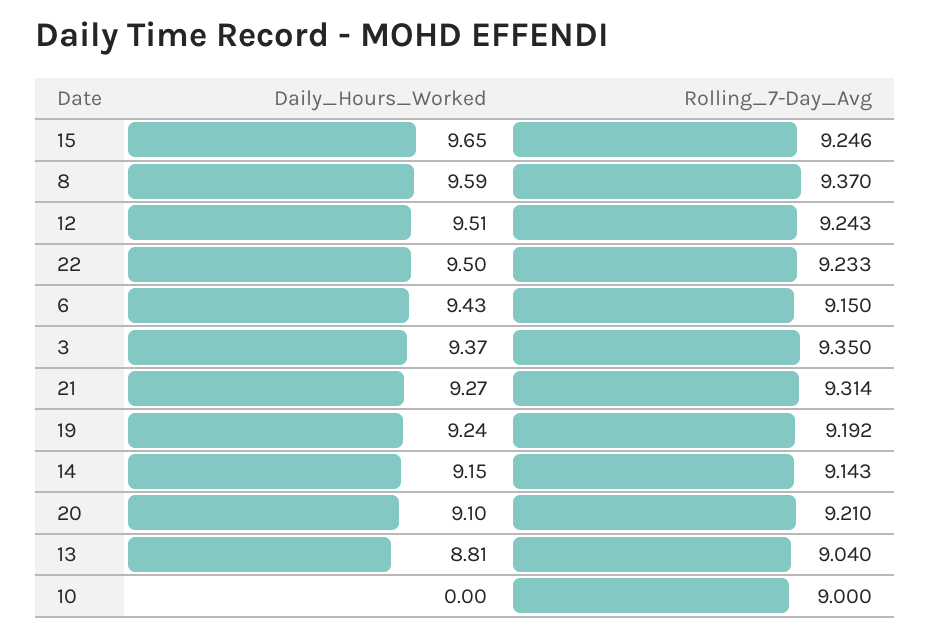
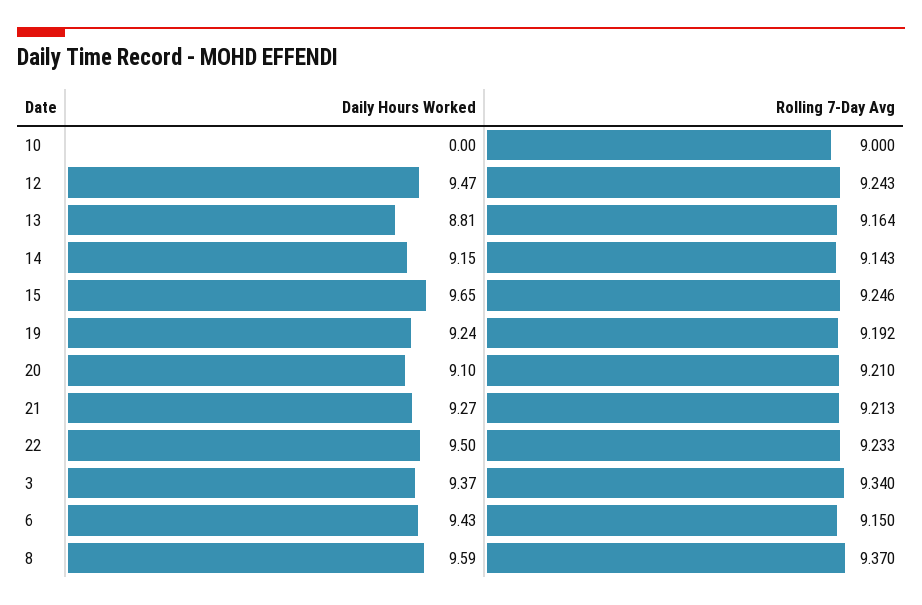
Daily_Hours_Worked, 12: 9.51 -> 9.47
Rolling_7-Day_Avg, 3: 9.35 -> 9.34
Rolling_7-Day_Avg, 21: 9.314 -> 9.213
Rolling_7-Day_Avg, 13: 9.04 -> 9.164

